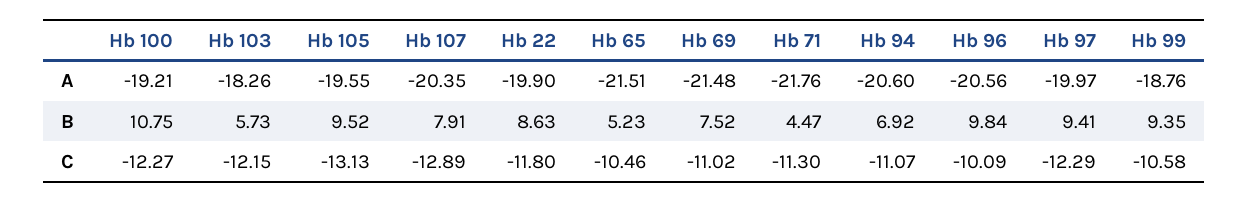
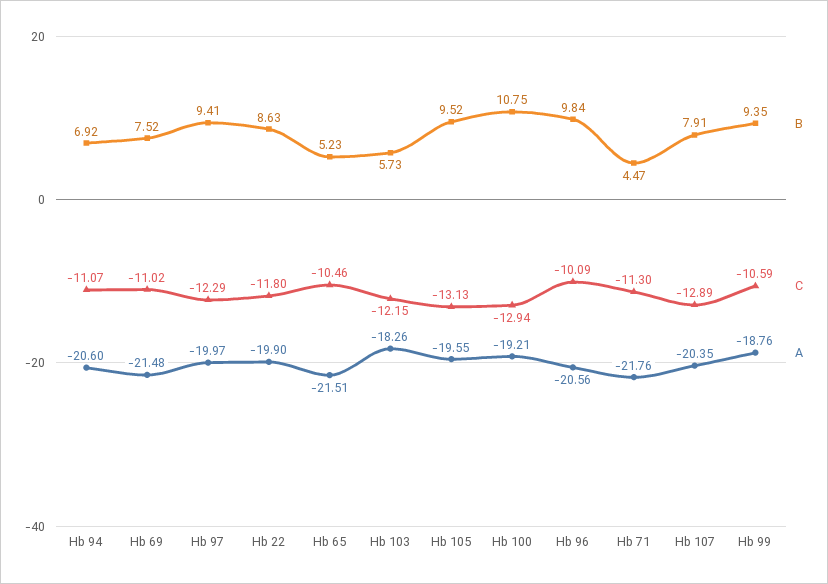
C, Hb 100: -12.27 -> -12.94
C, Hb 99: -10.58 -> -10.59

